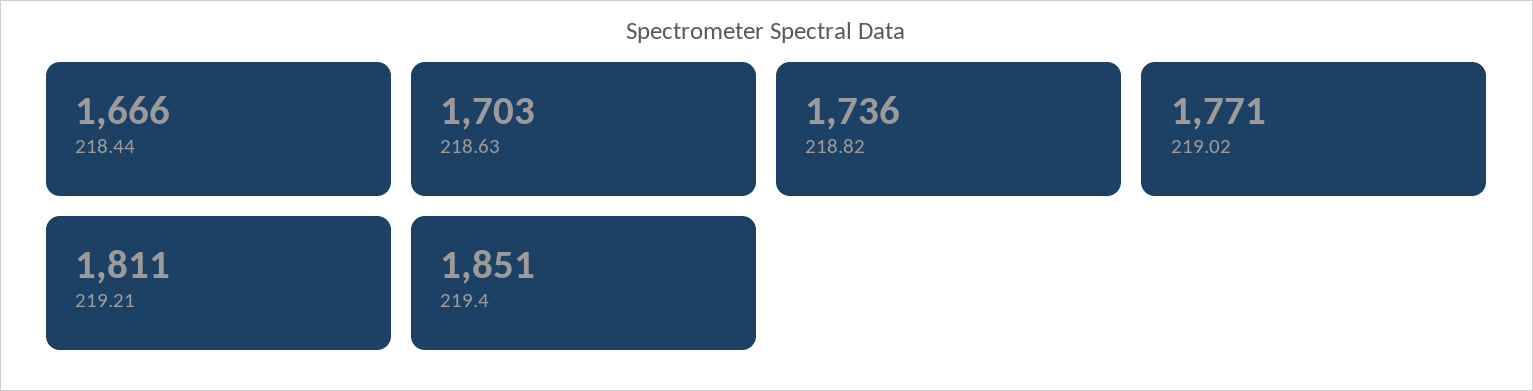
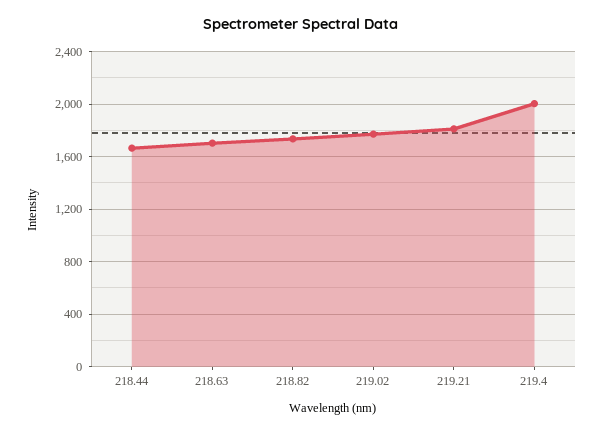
219.4: 1851 -> 2000

